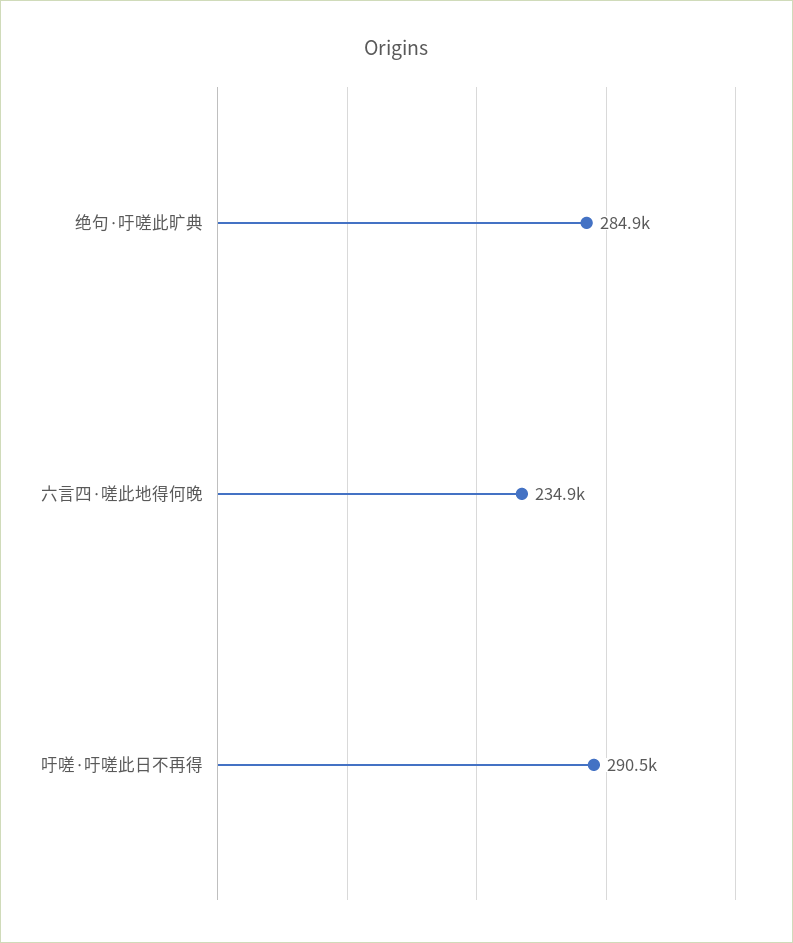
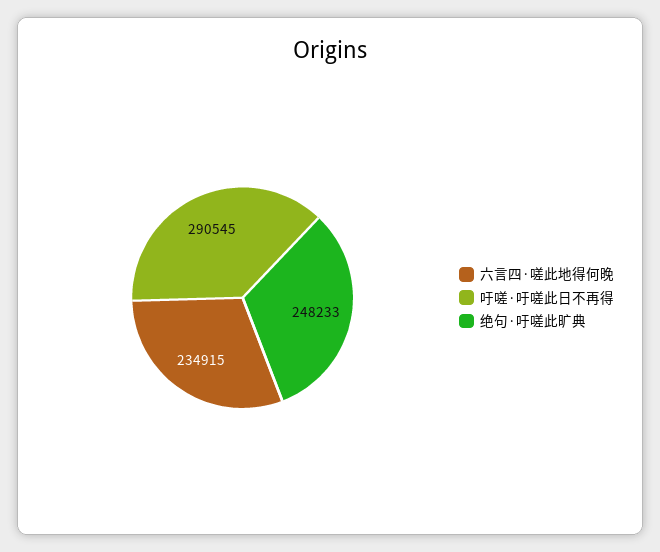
绝句·吁嗟此旷典: 284900 -> 248233

